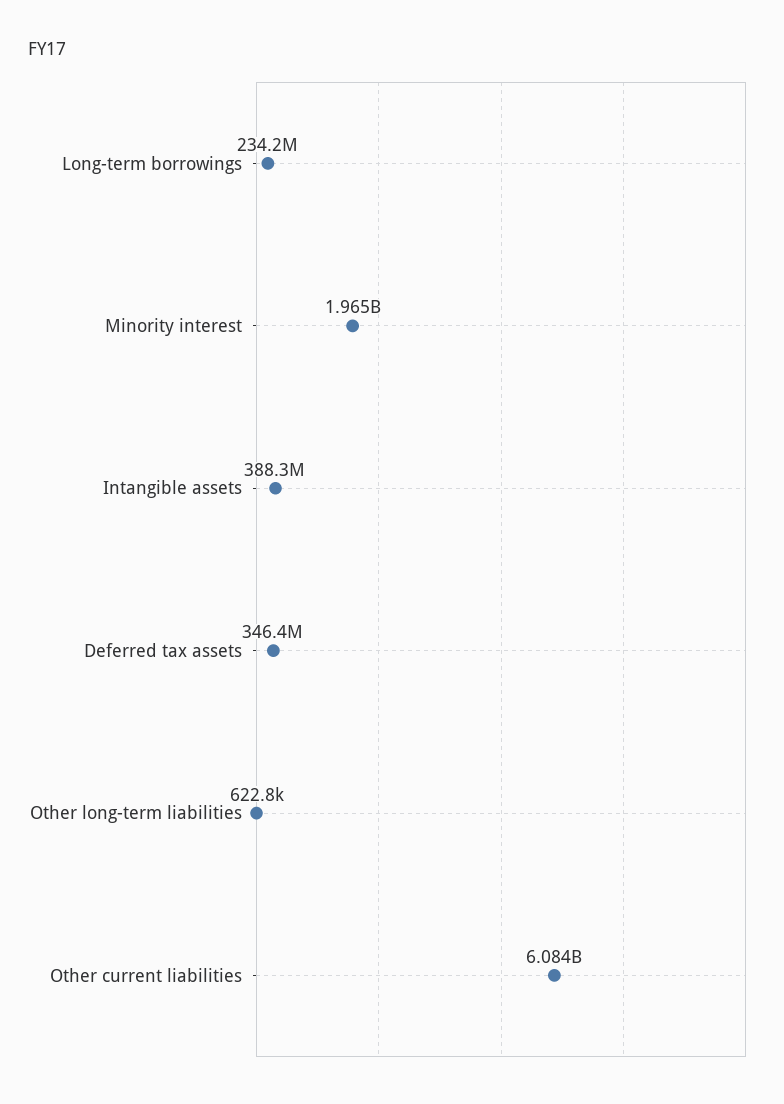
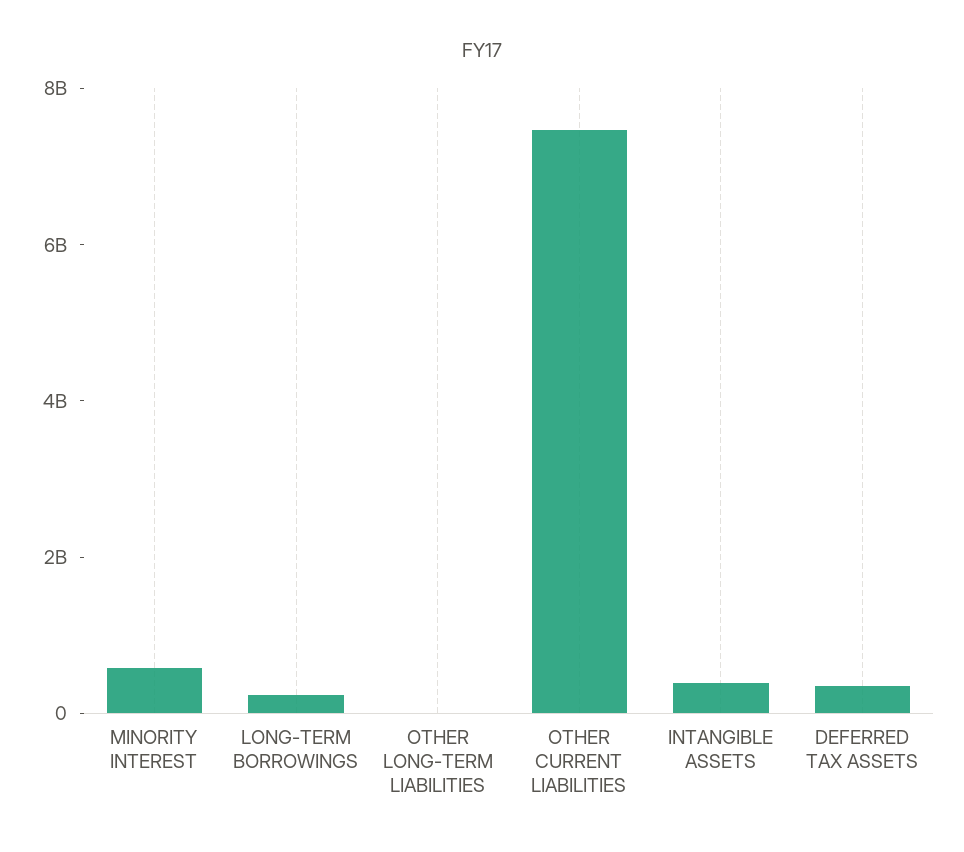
Minority interest: 1965000000 -> 500000000
Other current liabilities: 6084000000 -> 7500000000

